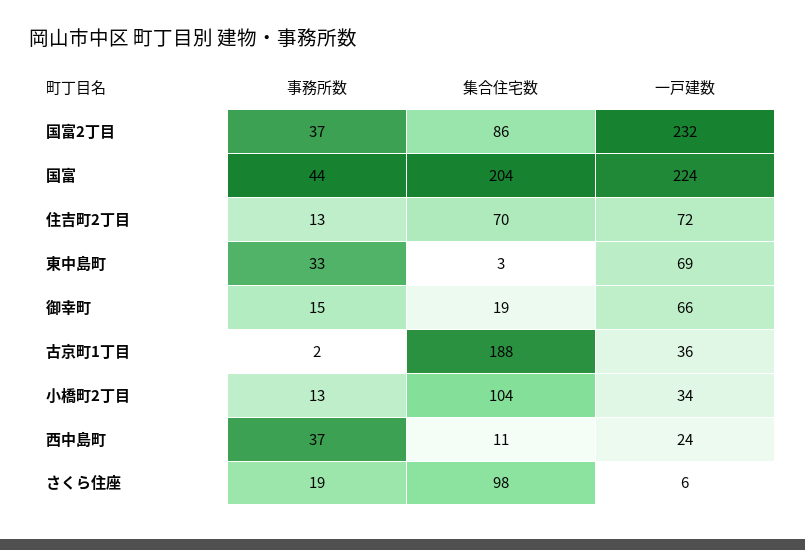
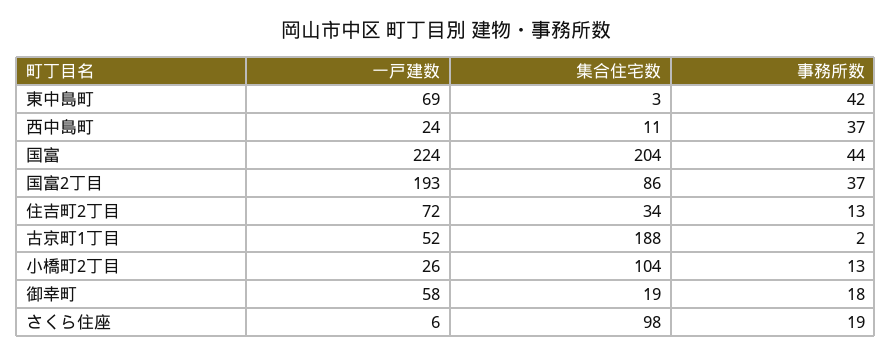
一戸建数, 国富2丁目: 232 -> 193
集合住宅数, 住吉町2丁目: 70 -> 34
事務所数, 東中島町: 33 -> 42
事務所数, 御幸町: 15 -> 18
一戸建数, 御幸町: 66 -> 58
一戸建数, 古京町1丁目: 36 -> 52
一戸建数, 小橋町2丁目: 34 -> 26

